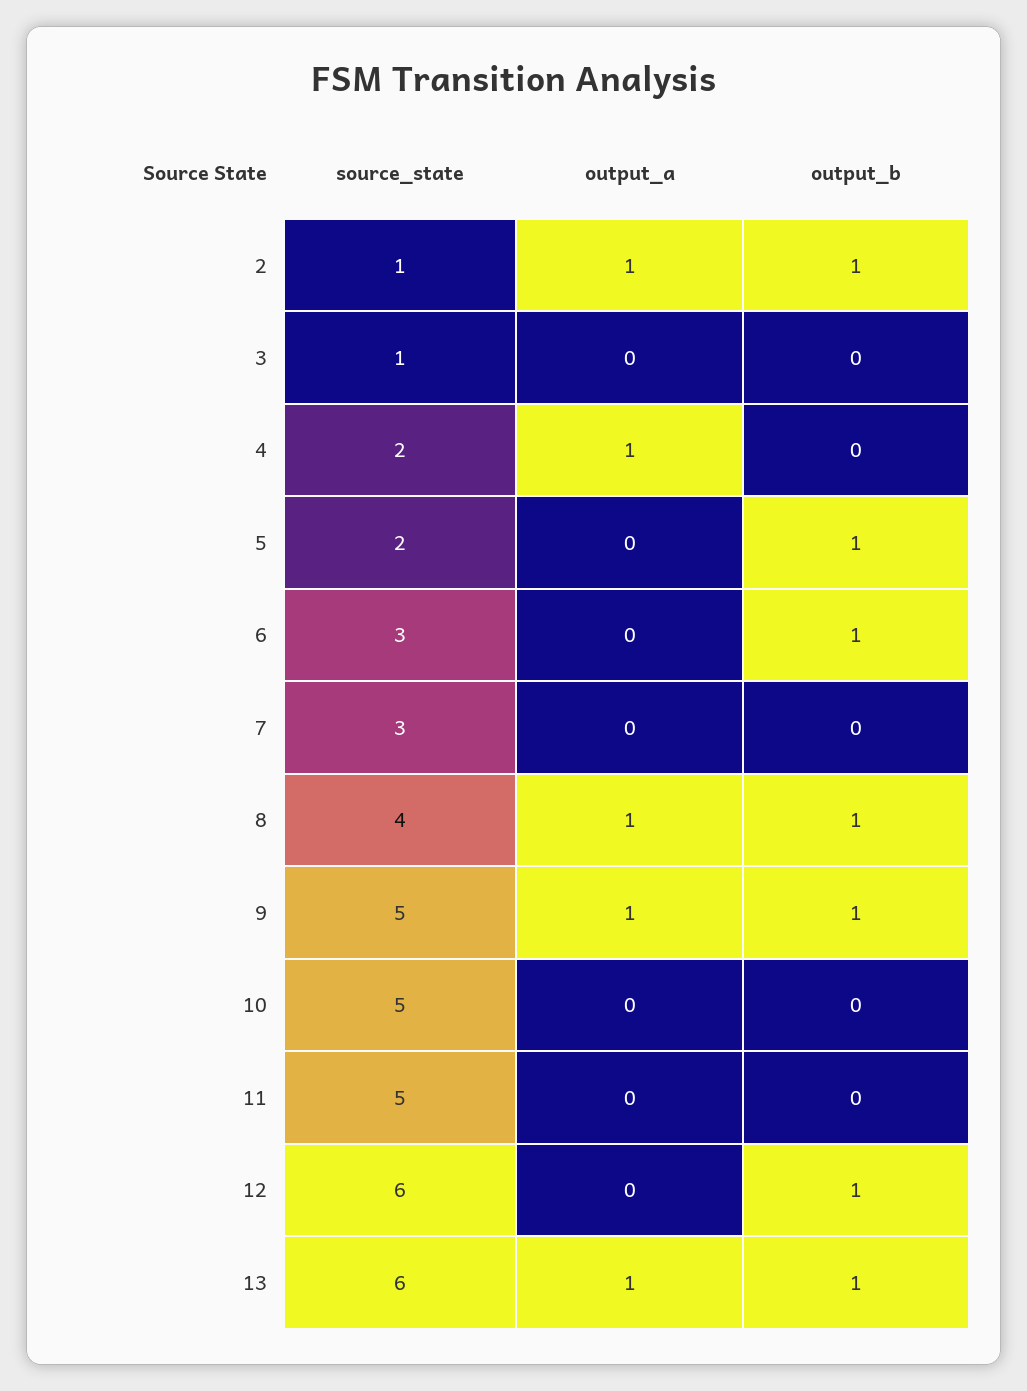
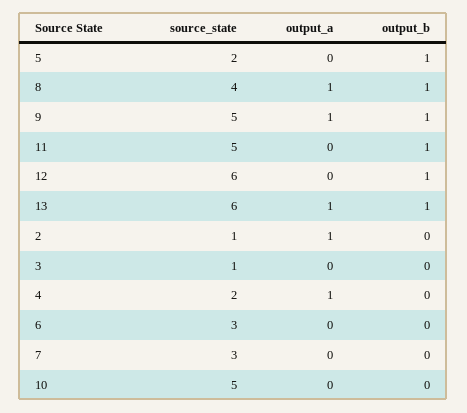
output_b, 2: 1 -> 0
output_b, 6: 1 -> 0
output_b, 11: 0 -> 1

